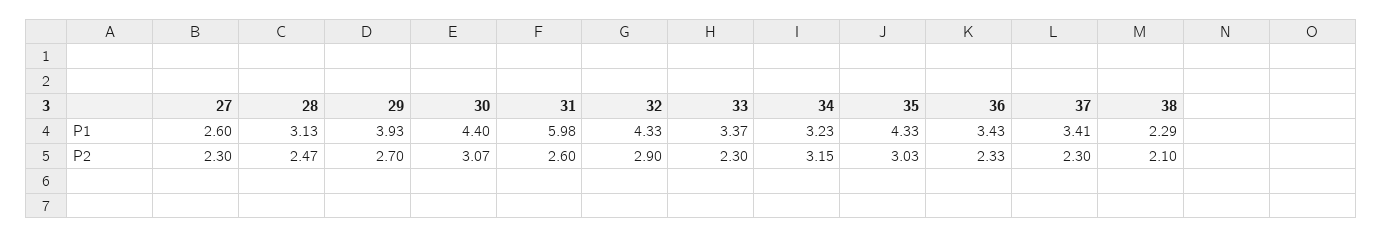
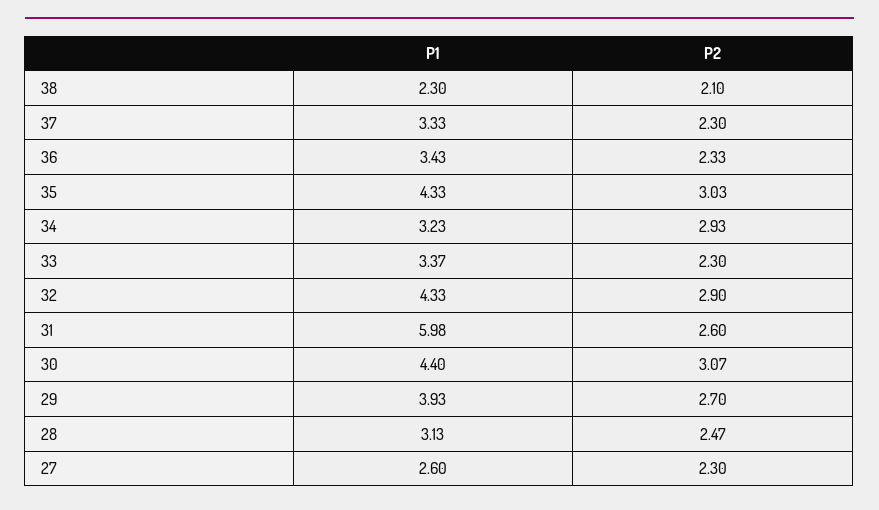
37, P1: 3.41 -> 3.33
38, P1: 2.29 -> 2.3
34, P2: 3.15 -> 2.93

